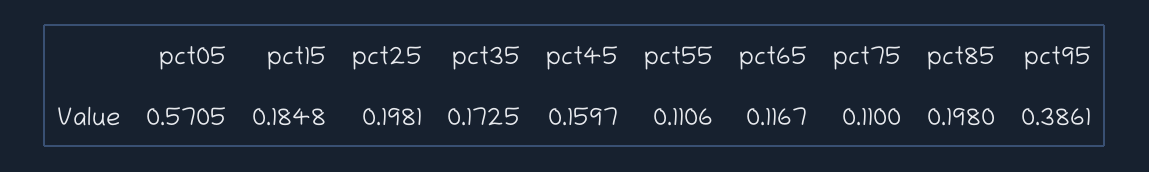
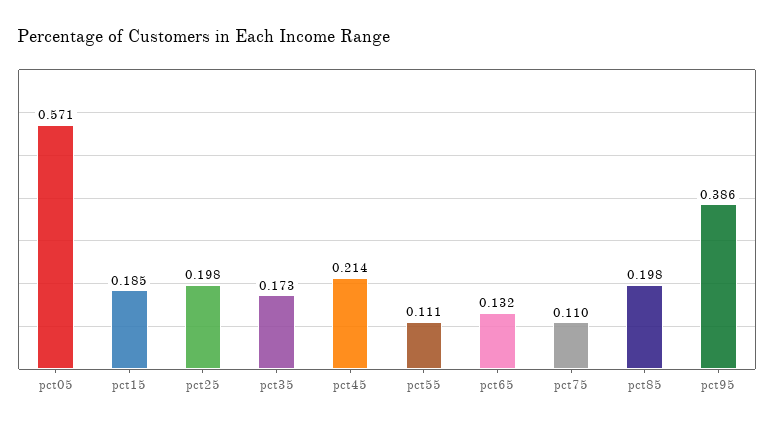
pct45: 0.1597 -> 0.214
pct65: 0.1167 -> 0.132

